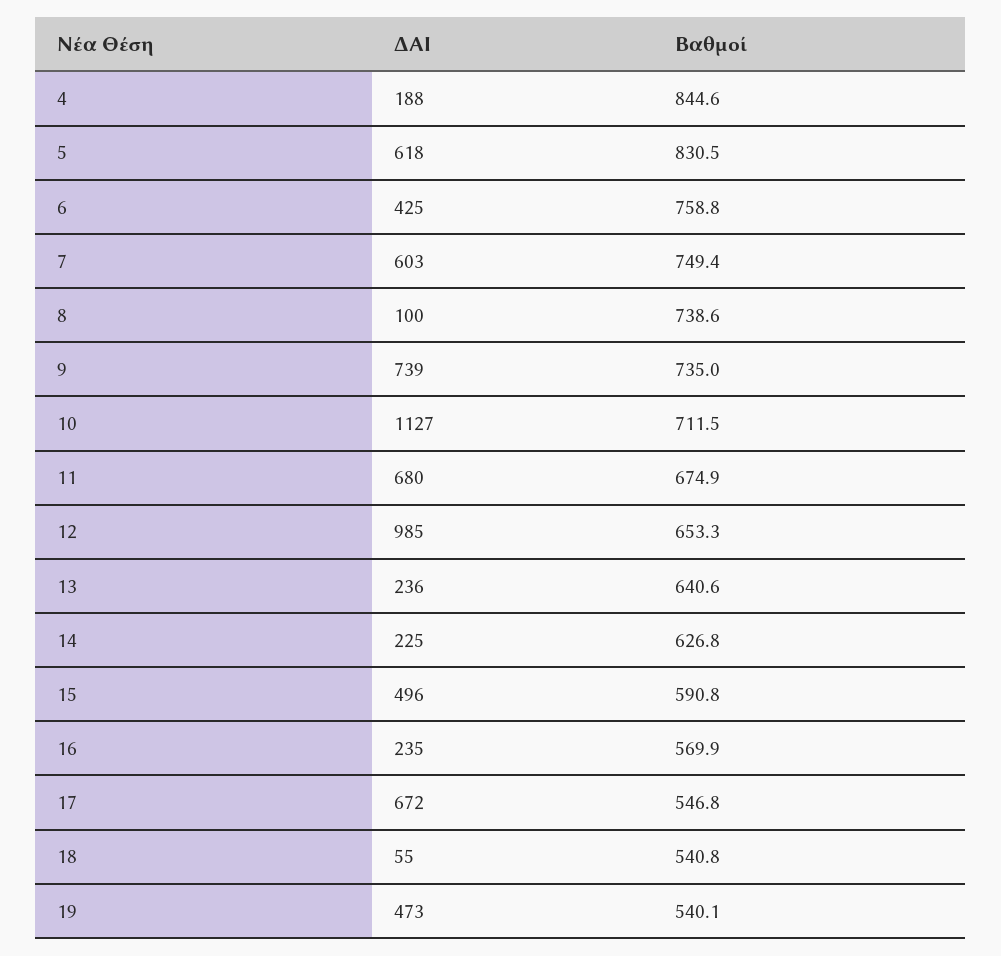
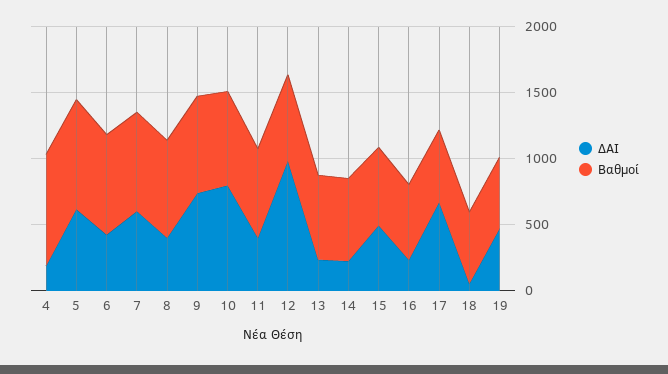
ΔΑΙ, 8: 100 -> 400
ΔΑΙ, 10: 1127 -> 800
ΔΑΙ, 11: 680 -> 400

